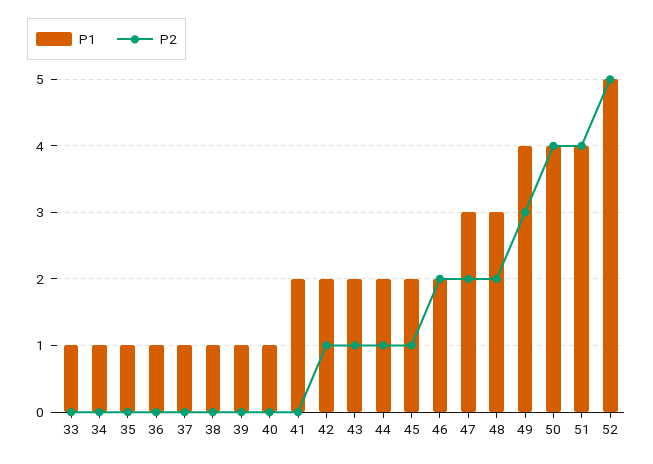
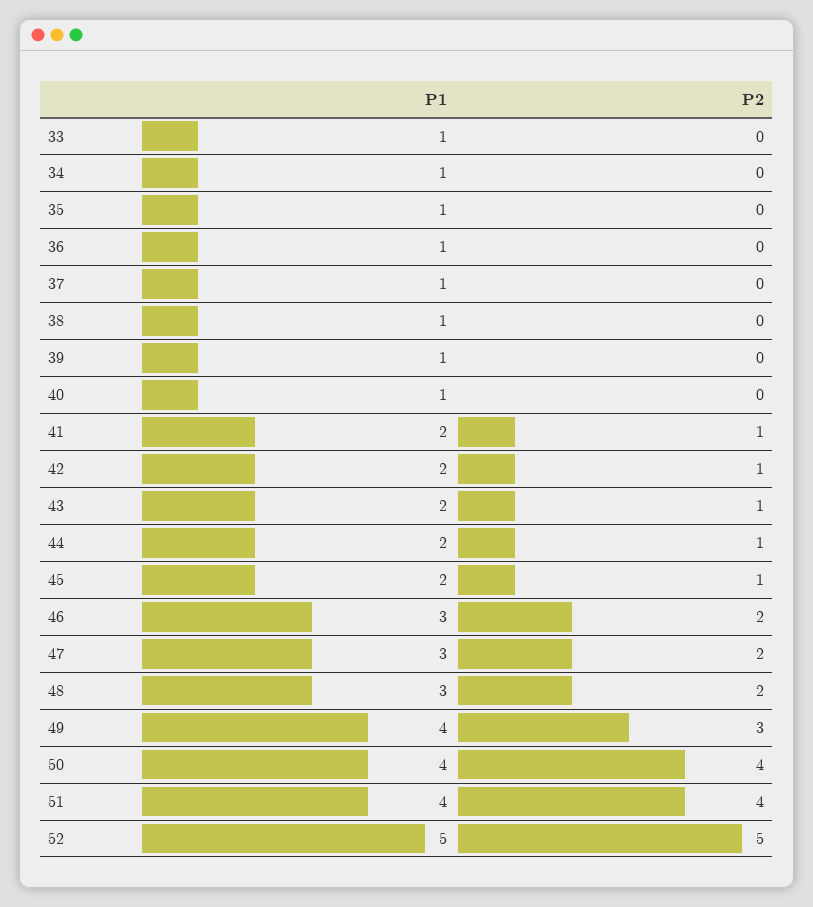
P2, 41: 0 -> 1
P1, 46: 2 -> 3

